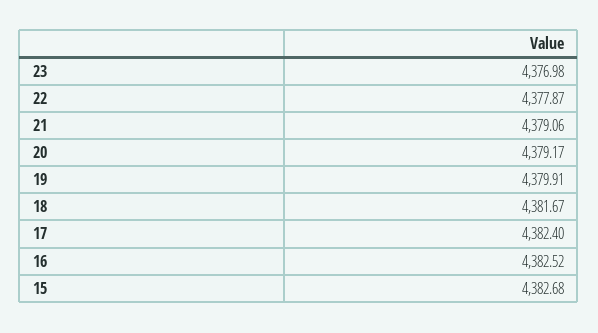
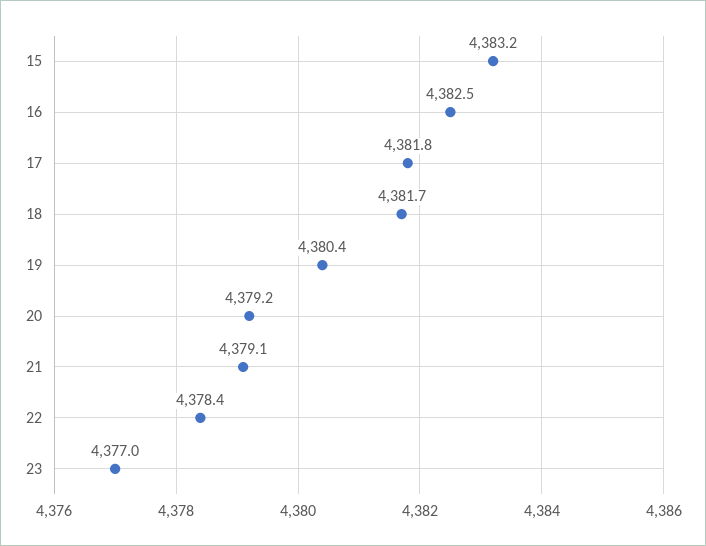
22: 4377.87 -> 4378.4
19: 4379.91 -> 4380.4
17: 4382.4 -> 4381.8
15: 4382.68 -> 4383.2

